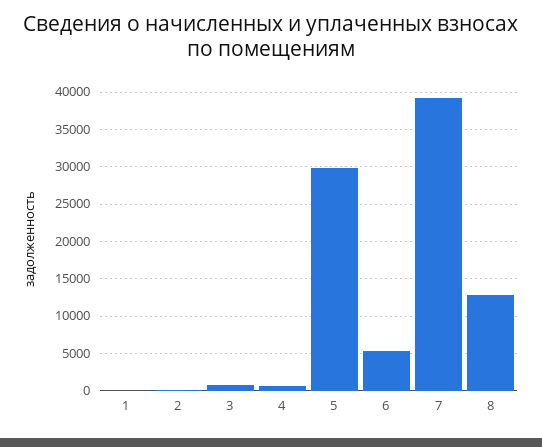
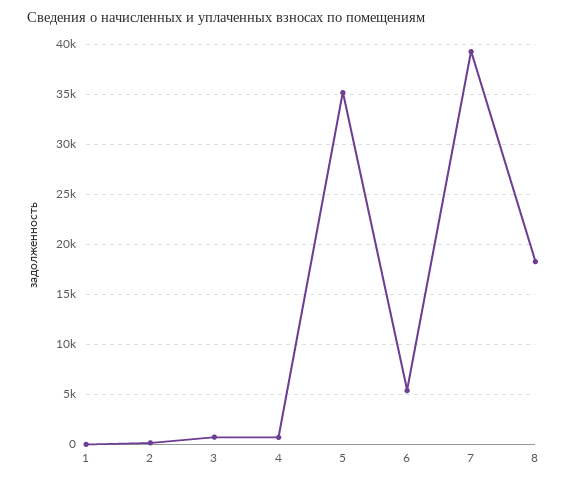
5: 30000 -> 35000
8: 13000 -> 18000

